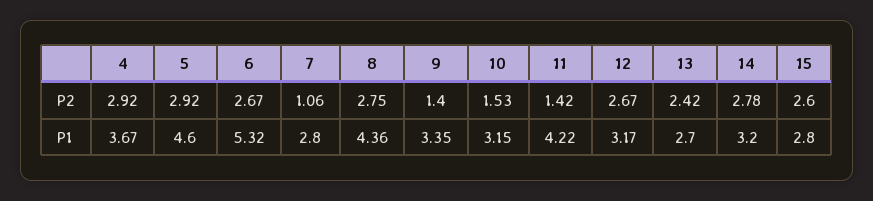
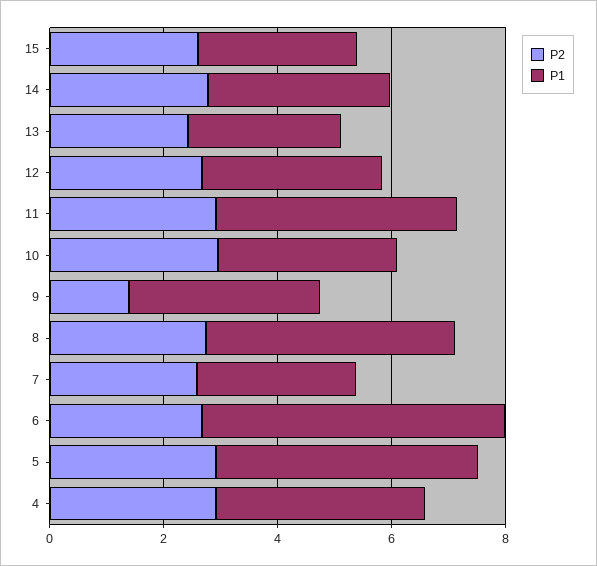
P2, 7: 1.06 -> 2.5
P2, 10: 1.53 -> 3
P2, 11: 1.42 -> 3

